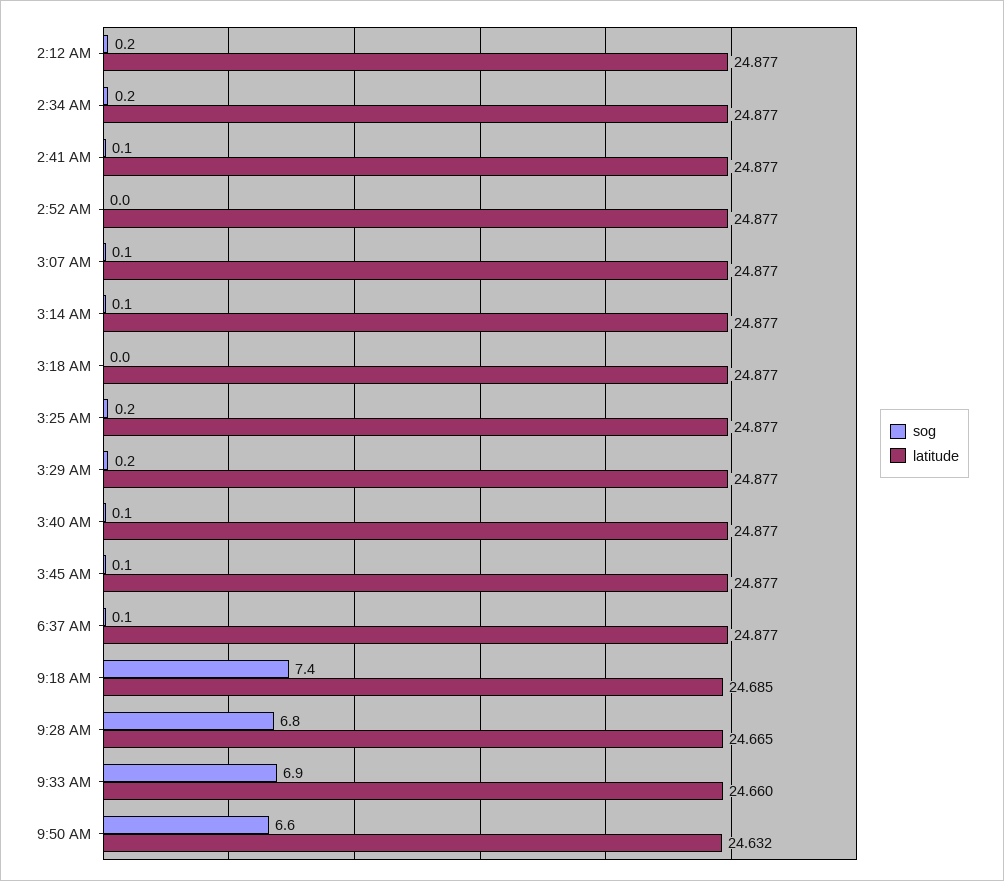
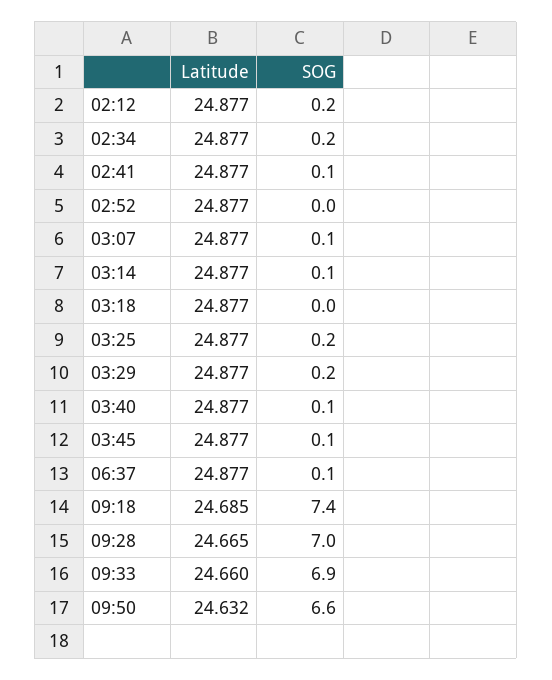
sog, 9:28 AM: 6.8 -> 7

